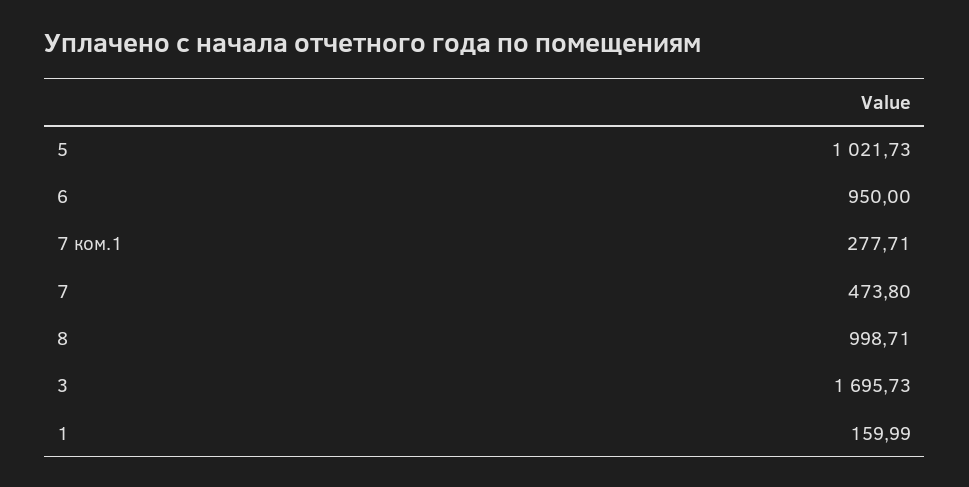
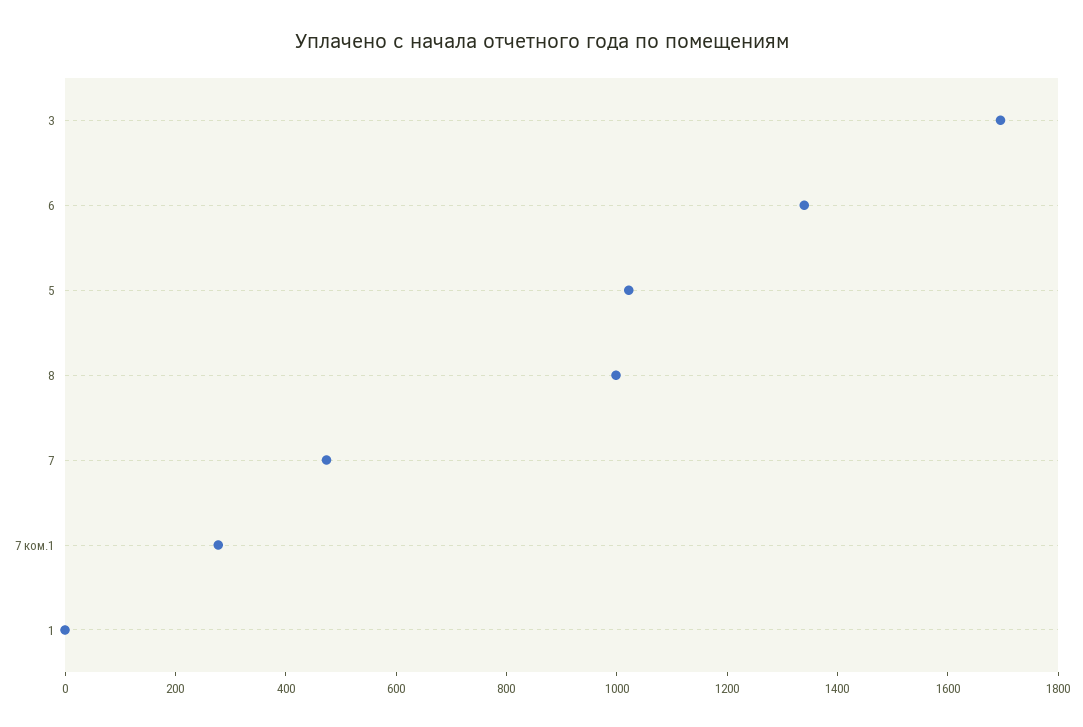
6: 950 -> 1350
1: 159.99 -> 0

